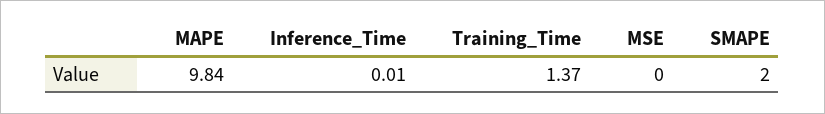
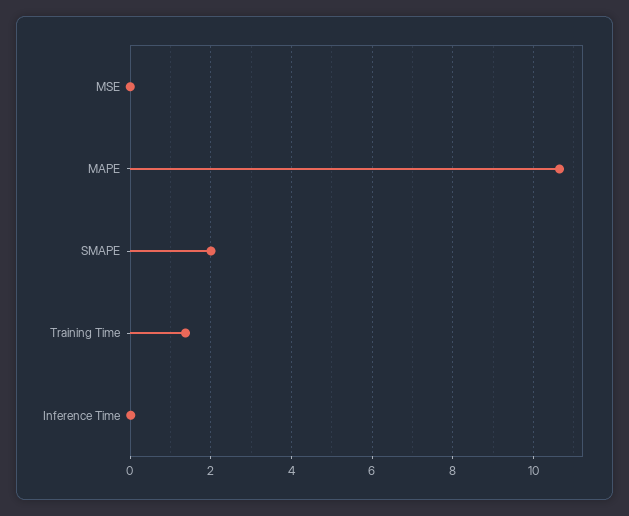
MAPE: 9.84 -> 10.6

